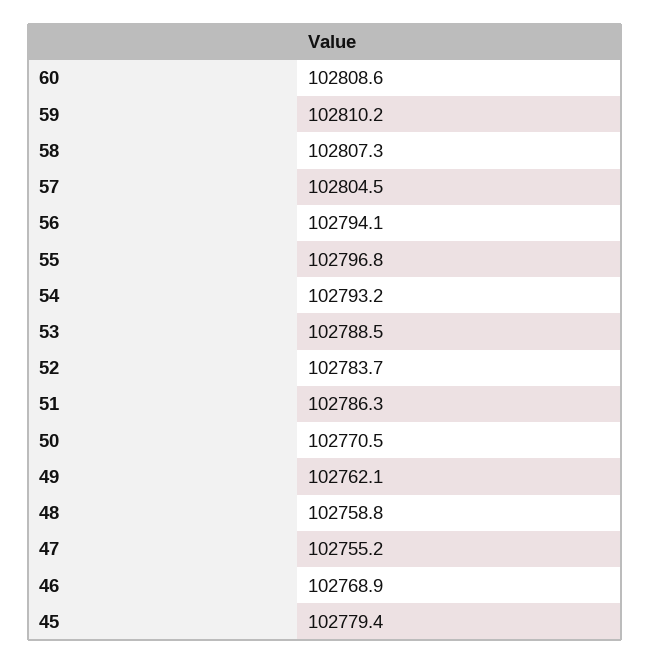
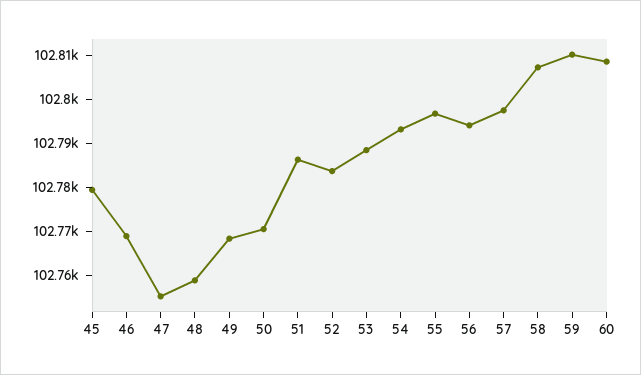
57: 102804.5 -> 102798
49: 102762.1 -> 102768

